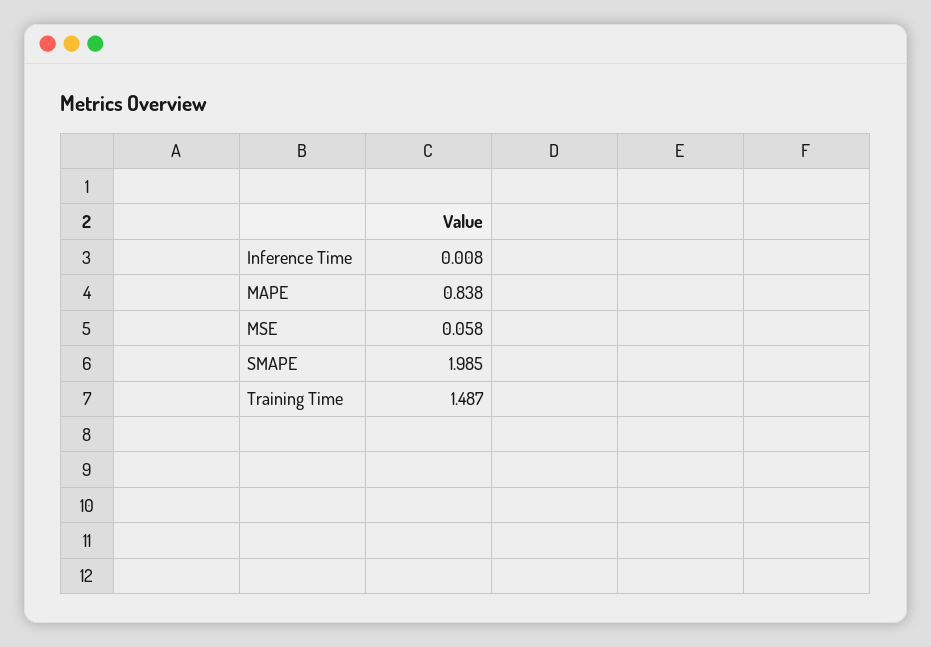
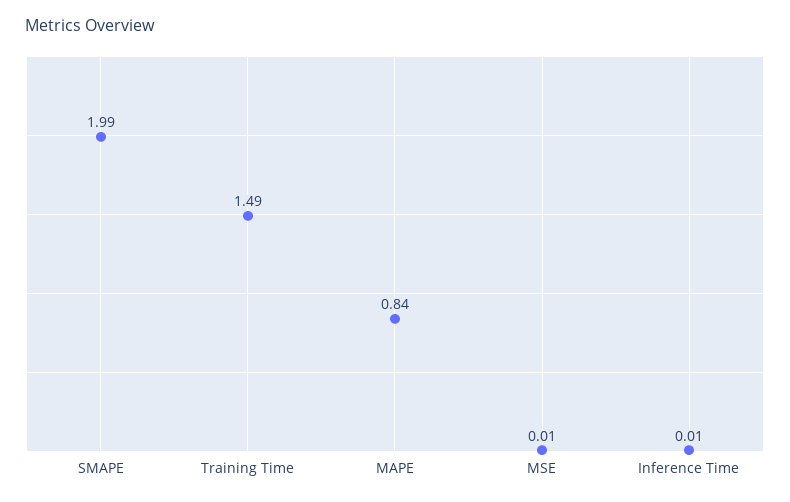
MSE: 0.058 -> 0.01

